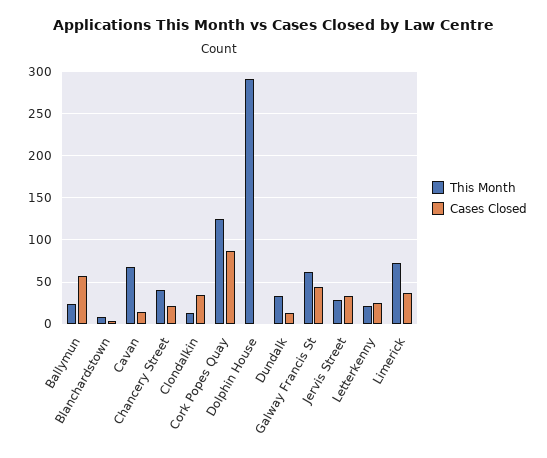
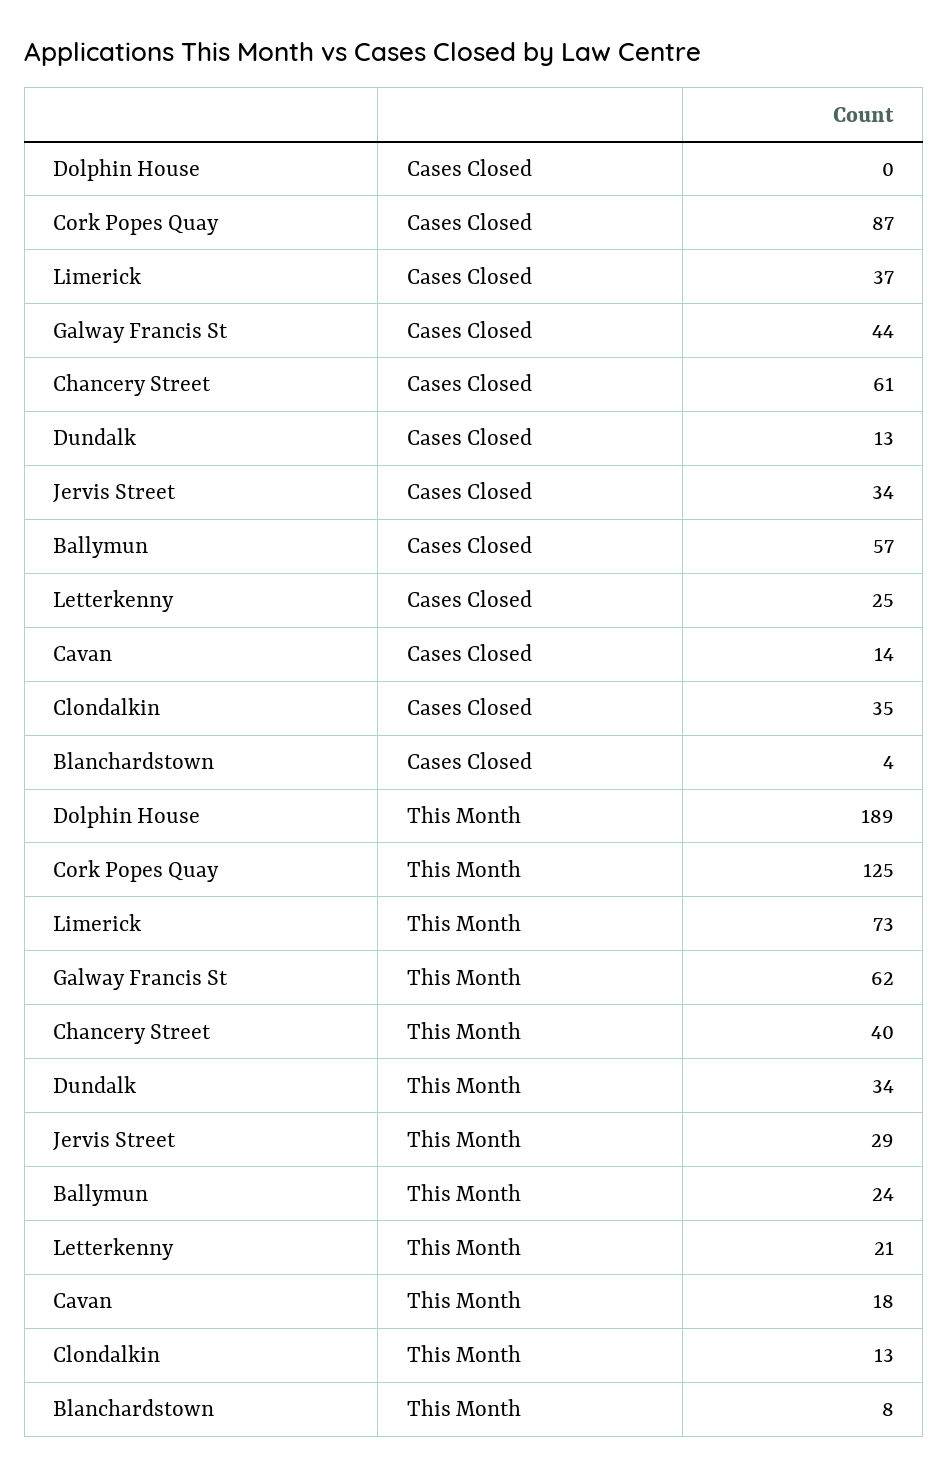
This Month, Cavan: 70 -> 18
Cases Closed, Chancery Street: 20 -> 61
This Month, Dolphin House: 290 -> 189

